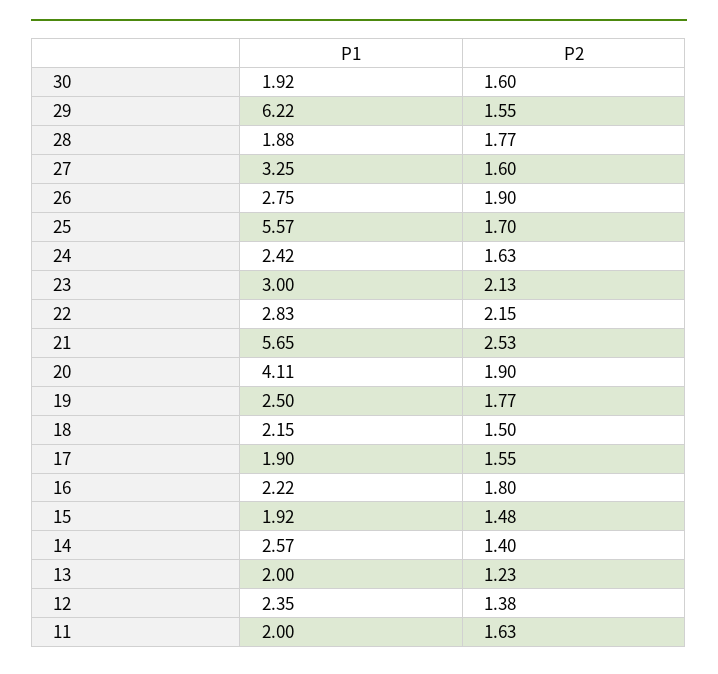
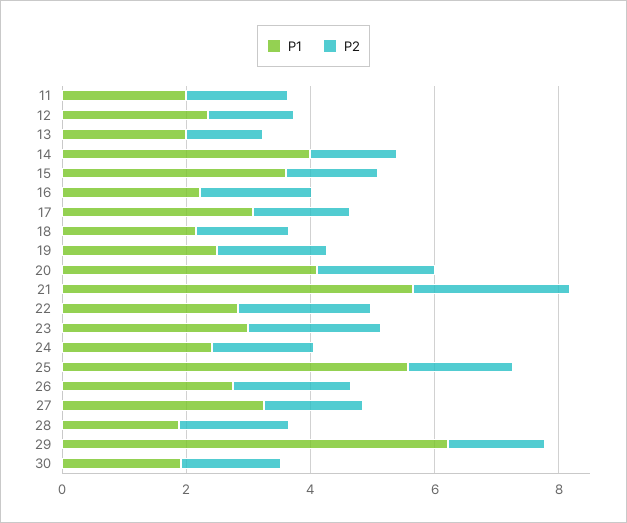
P1, 17: 1.9 -> 3
P1, 15: 1.92 -> 3.5
P1, 14: 2.57 -> 4

